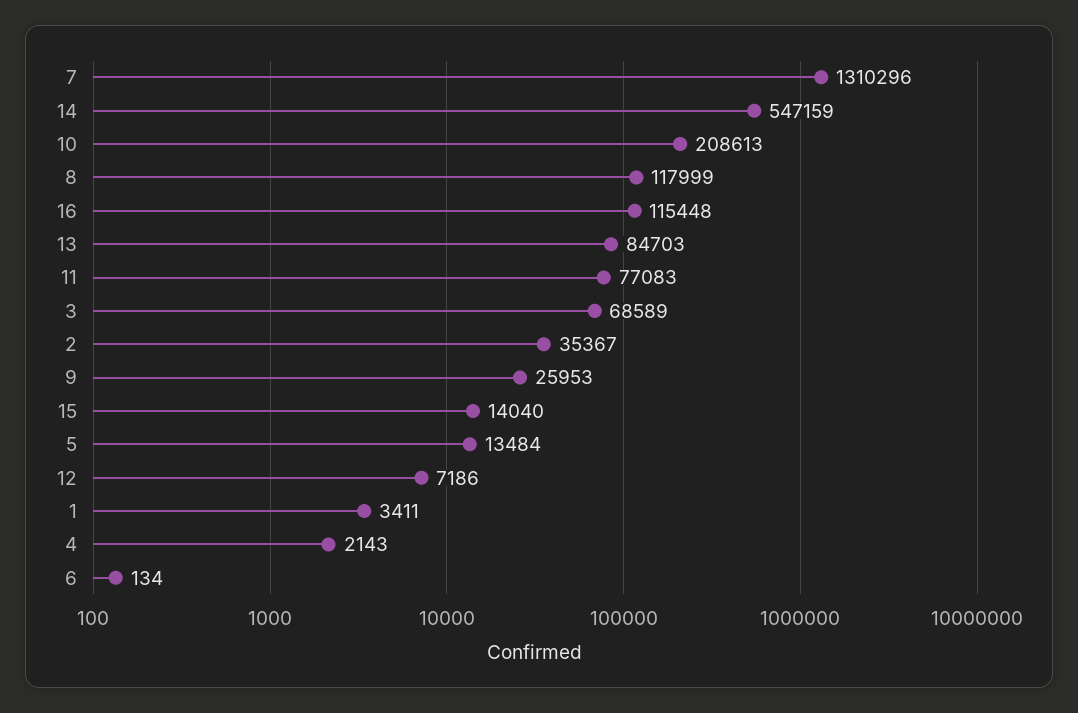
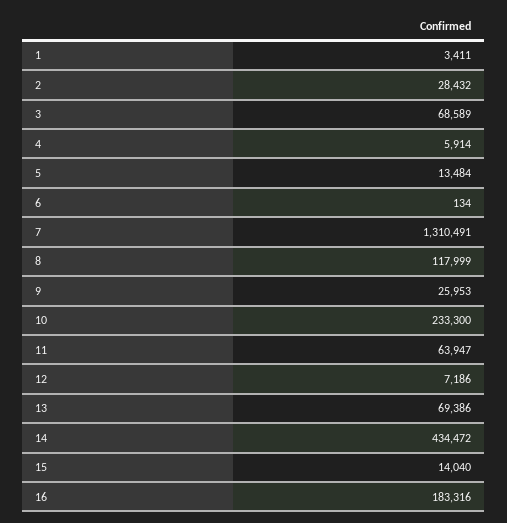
7: 1310296 -> 1310491
14: 547159 -> 434472
10: 208613 -> 233300
16: 115448 -> 183316
13: 84703 -> 69386
11: 77083 -> 63947
2: 35367 -> 28432
4: 2143 -> 5914

